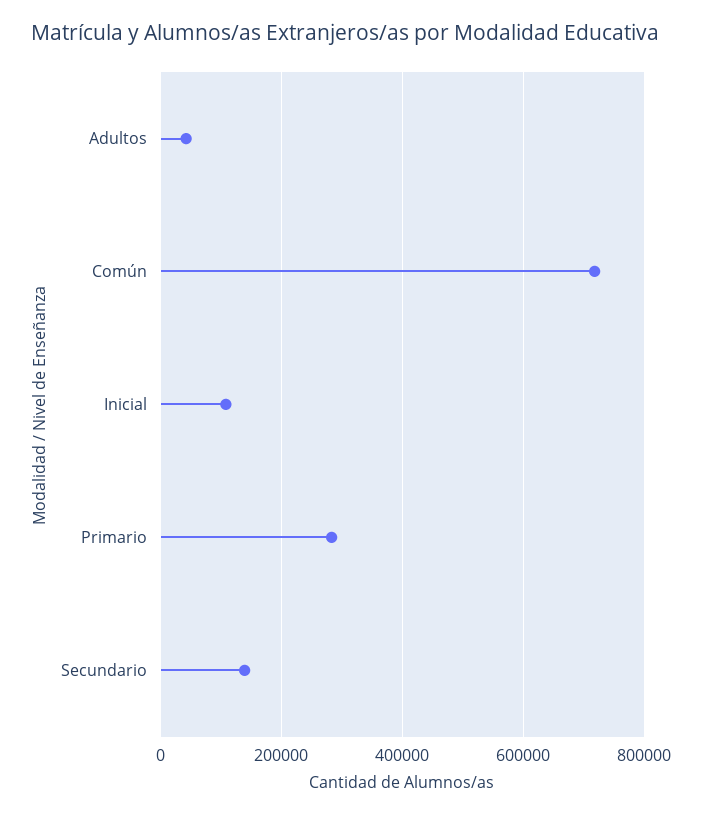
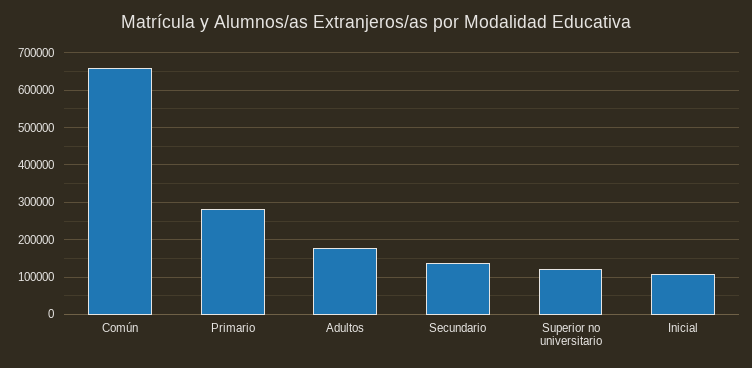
Adultos: 40000 -> 180000
Común: 720000 -> 660000
Superior no universitario: none -> 120000

